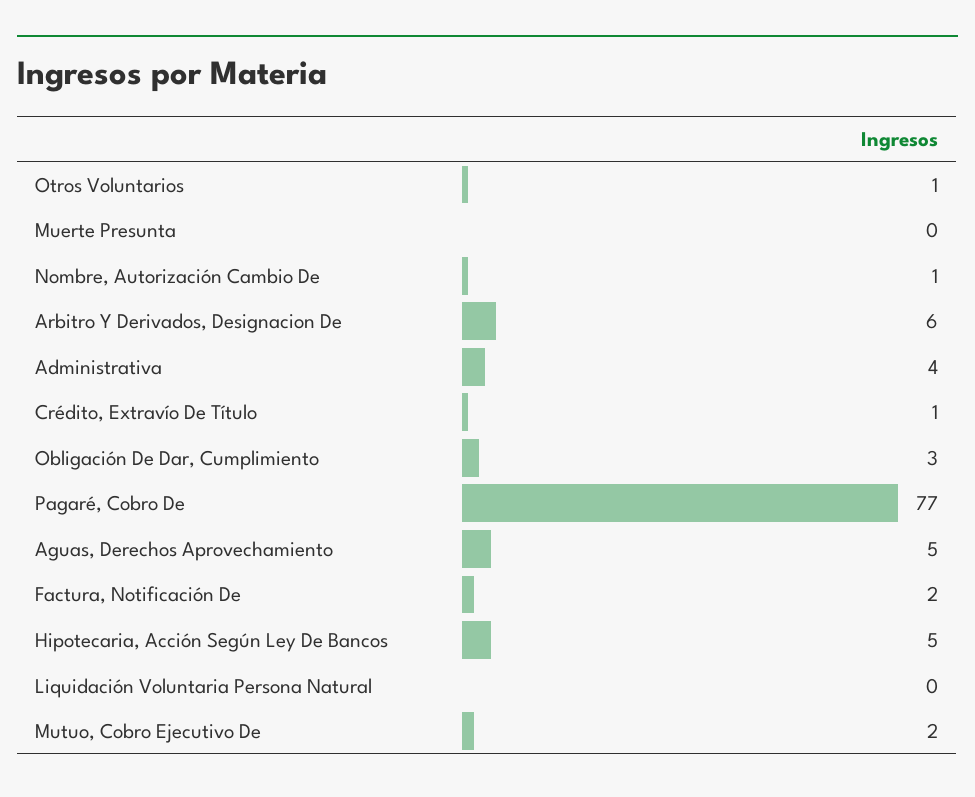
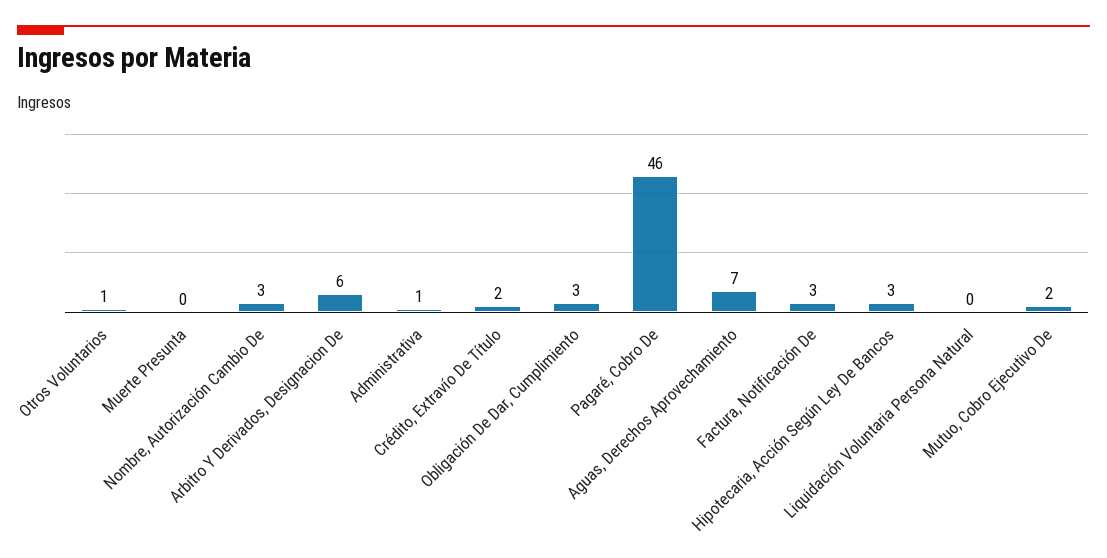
Nombre, Autorización Cambio De: 1 -> 3
Administrativa: 4 -> 1
Crédito, Extravío De Título: 1 -> 2
Pagaré, Cobro De: 77 -> 46
Aguas, Derechos Aprovechamiento: 5 -> 7
Factura, Notificación De: 2 -> 3
Hipotecaria, Acción Según Ley De Bancos: 5 -> 3

